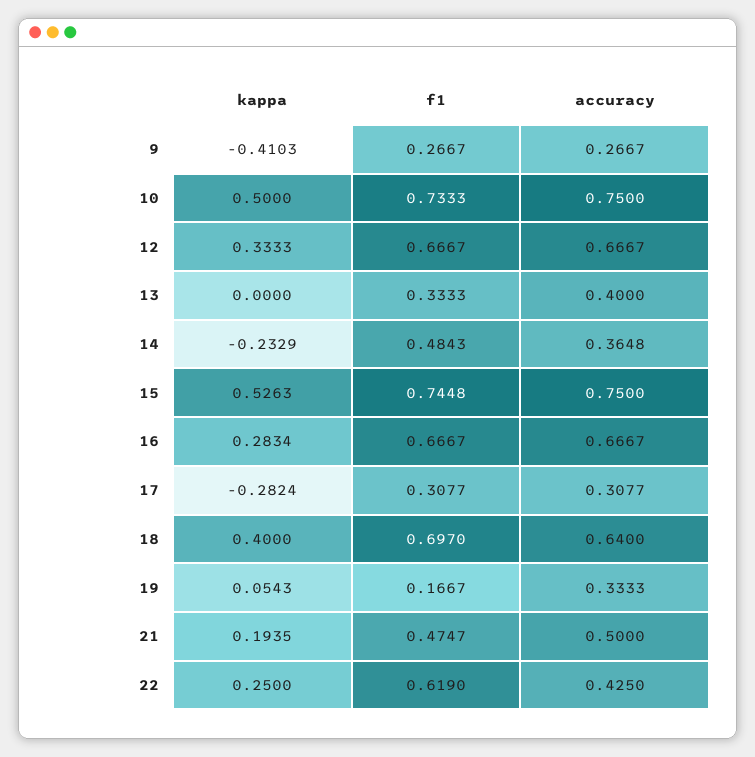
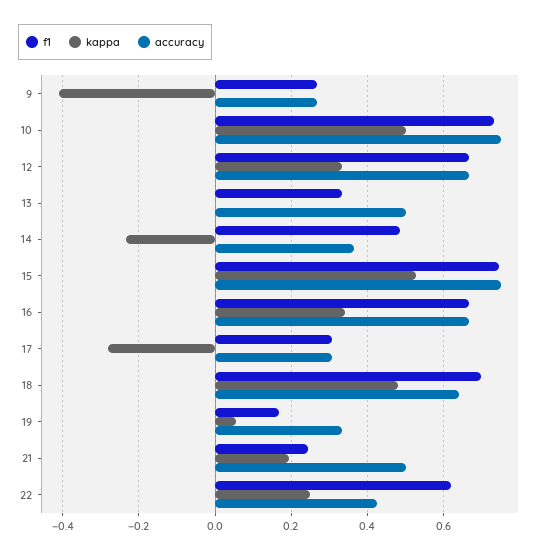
accuracy, 13: 0.4 -> 0.5
kappa, 16: 0.2834 -> 0.34
kappa, 18: 0.4 -> 0.48
f1, 21: 0.4747 -> 0.24

